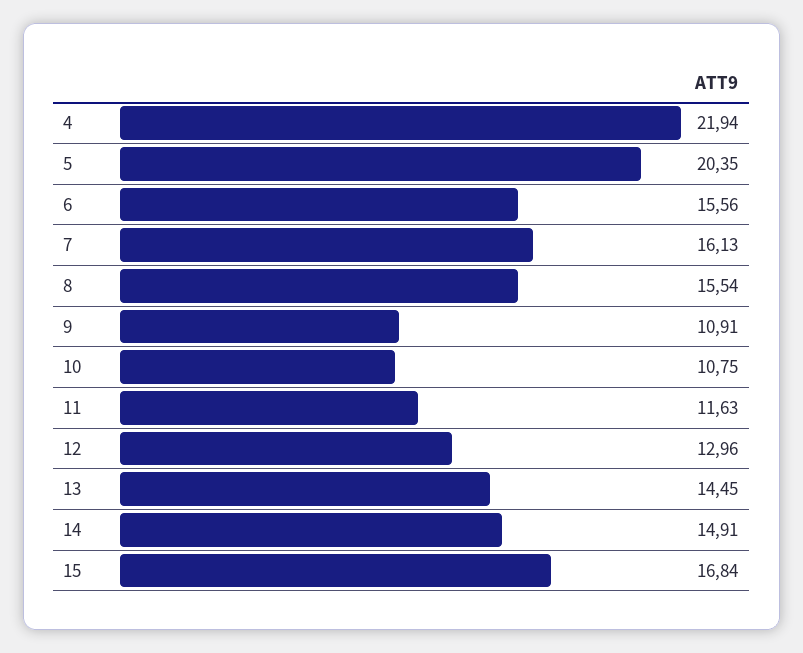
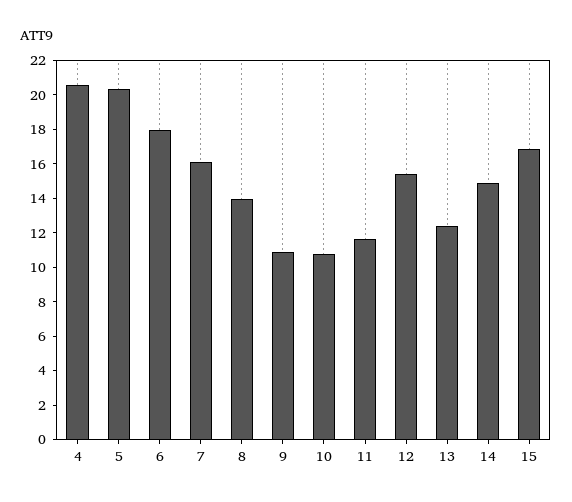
4: 21.94 -> 20.5
6: 15.56 -> 18
8: 15.54 -> 14
12: 12.96 -> 15.5
13: 14.45 -> 12.5

